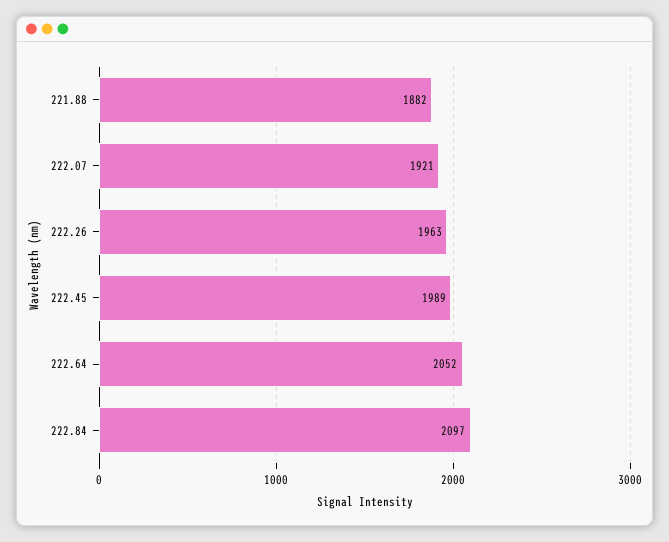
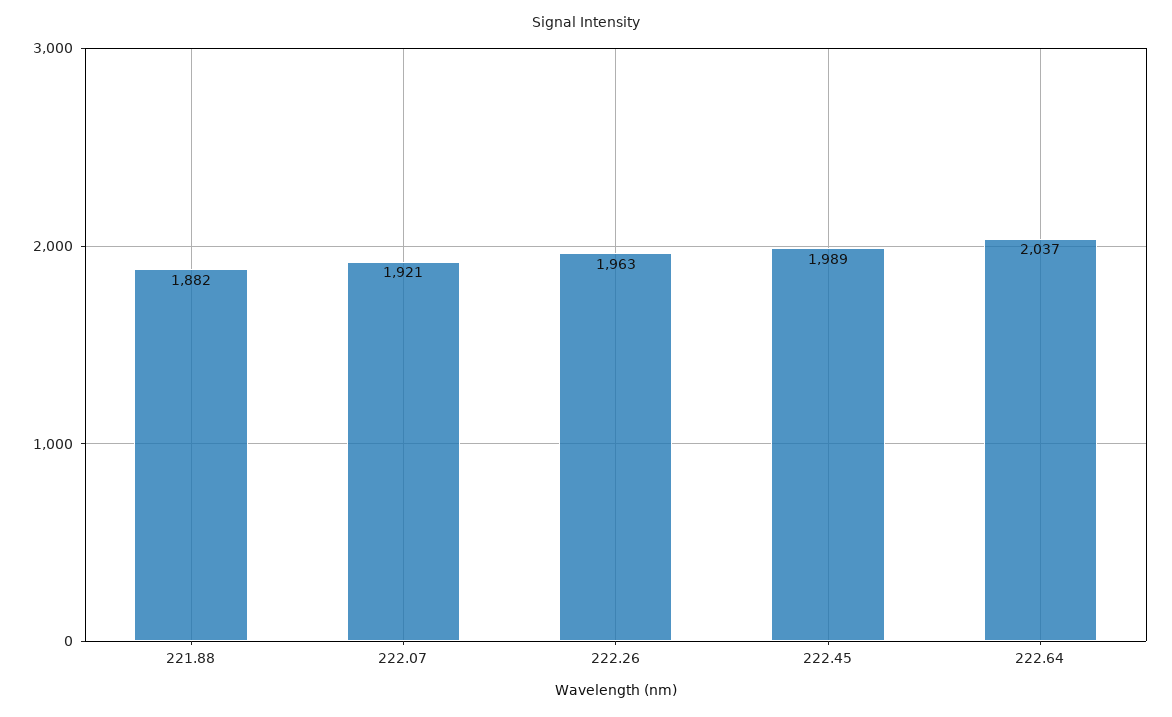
222.64: 2052 -> 2037
222.84: 2097 -> none

